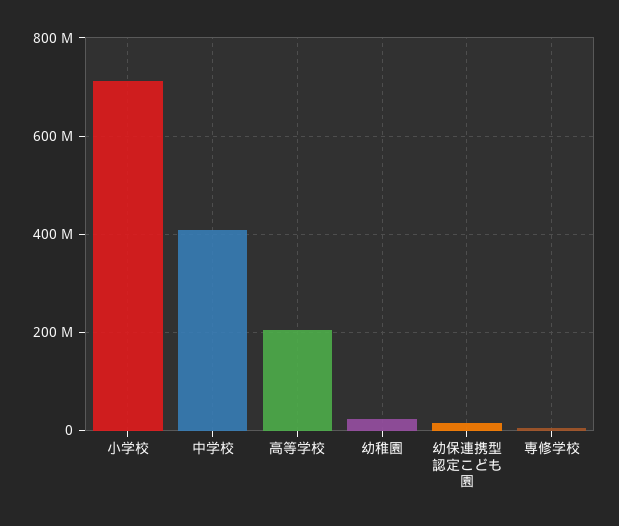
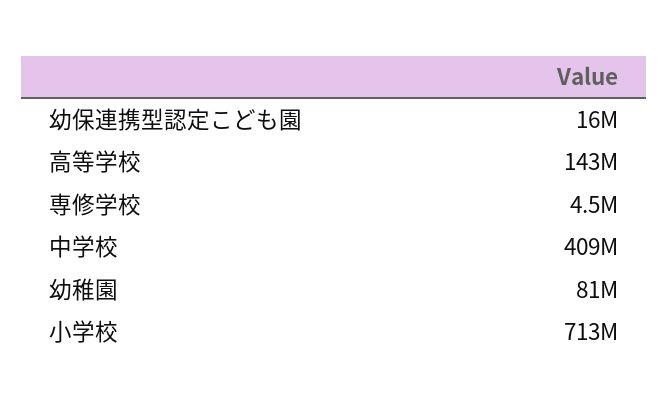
高等学校: 200000000 -> 143000000
幼稚園: 20000000 -> 81000000

